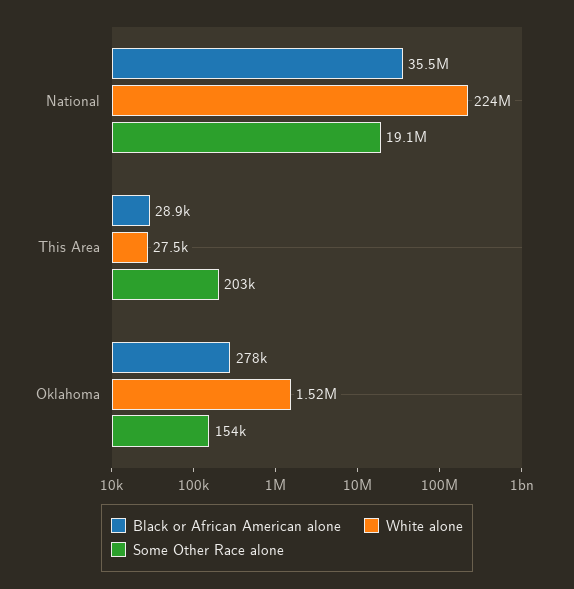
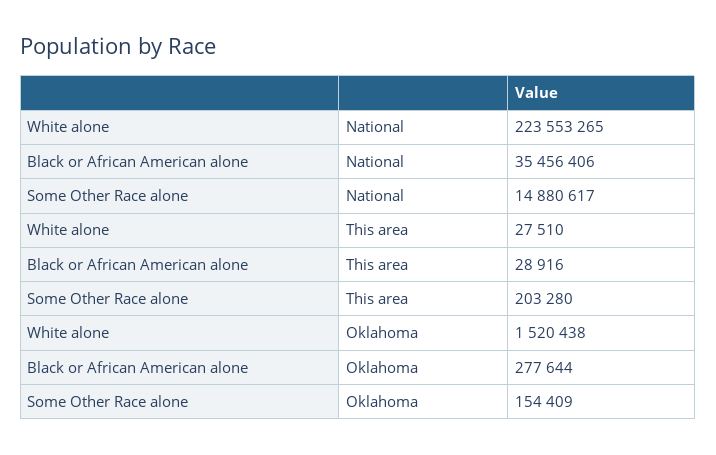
Some Other Race alone, National: 19100000 -> 14880617

